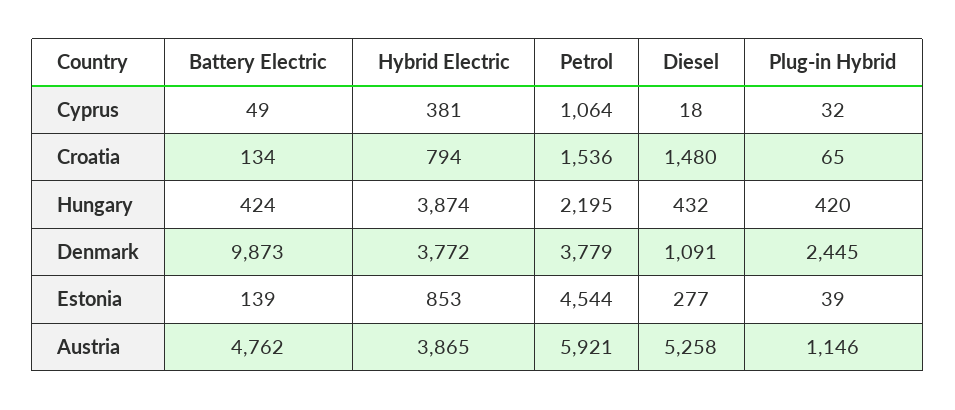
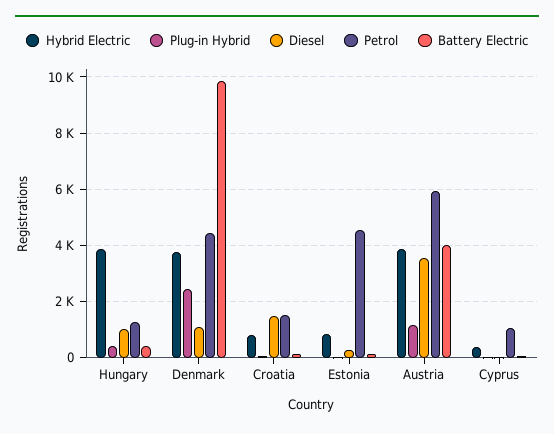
Petrol, Hungary: 2195 -> 1250
Diesel, Hungary: 432 -> 1000
Petrol, Denmark: 3779 -> 4500
Battery Electric, Austria: 4762 -> 4000
Diesel, Austria: 5258 -> 3500

